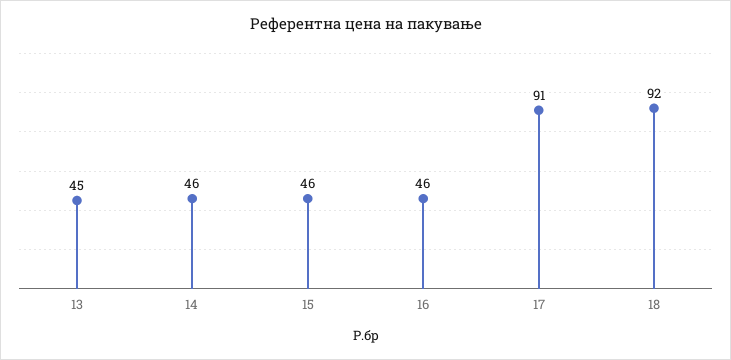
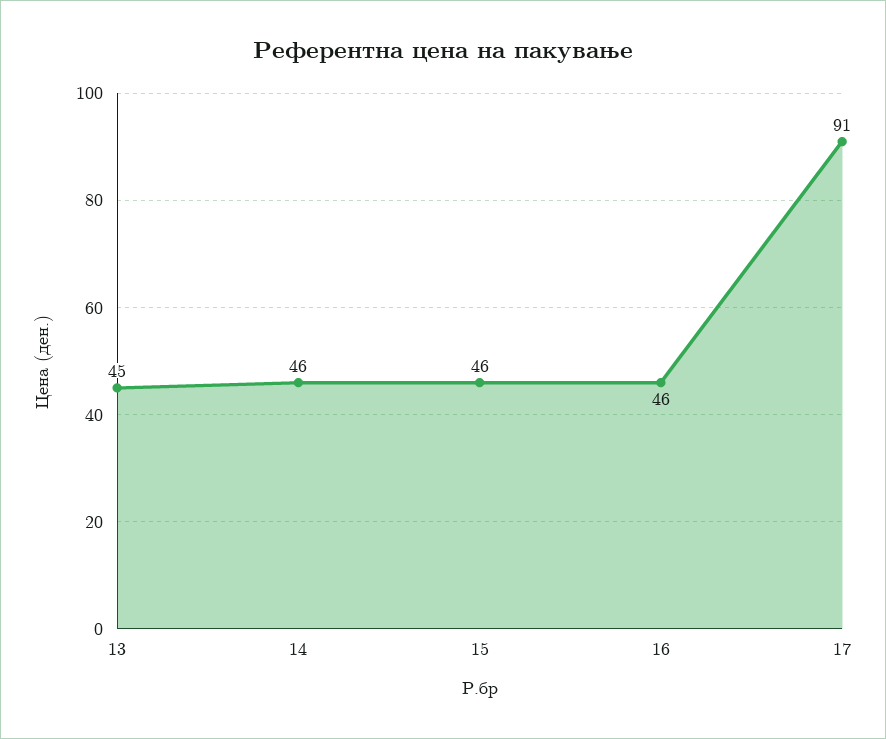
18: 92 -> none

